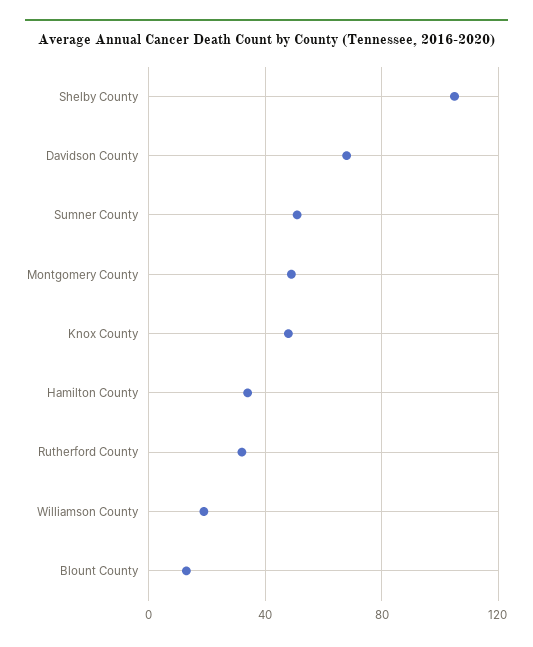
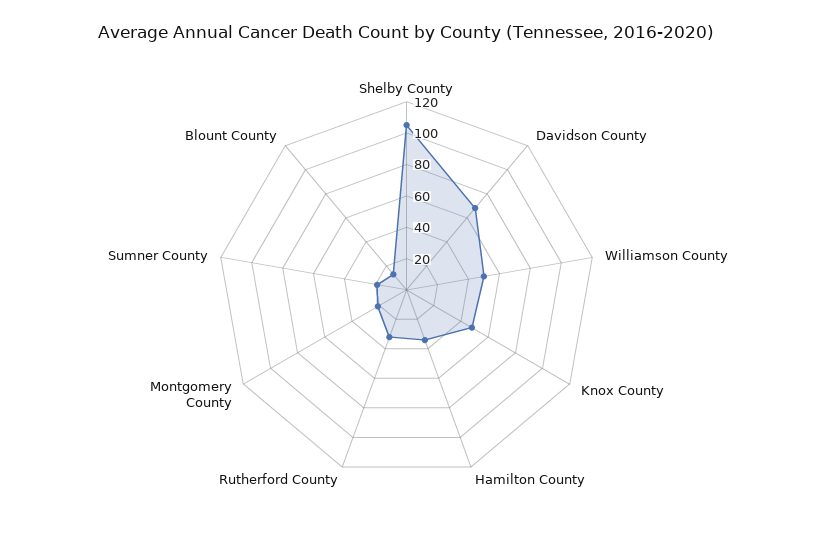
Sumner County: 50 -> 20
Montgomery County: 50 -> 20
Williamson County: 20 -> 50

